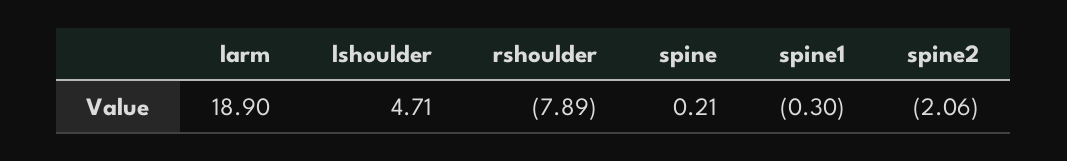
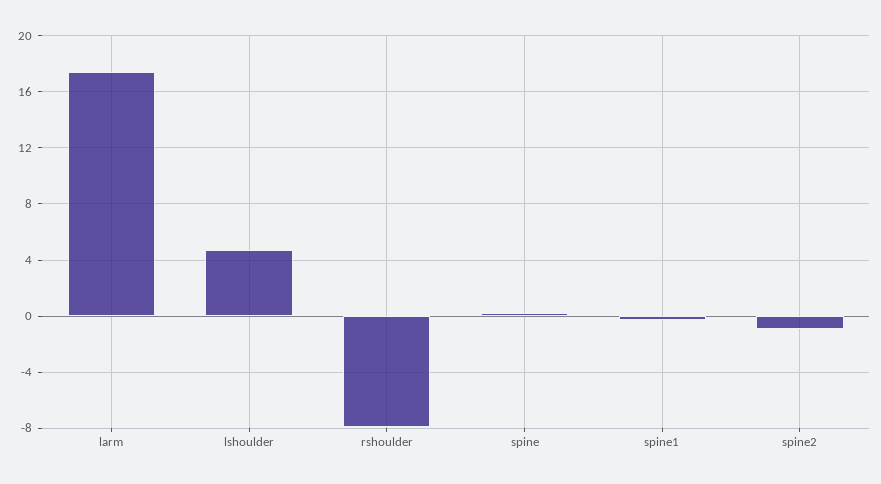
larm: 18.9 -> 17.5
spine2: -2.06 -> -1

